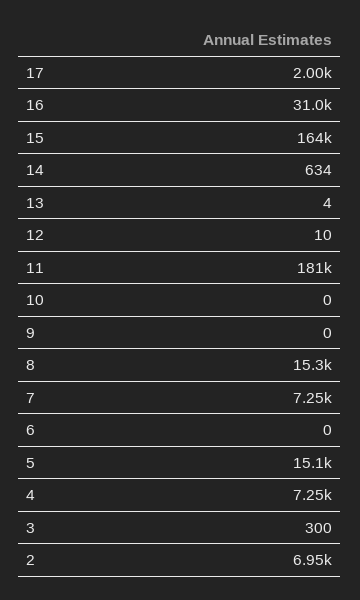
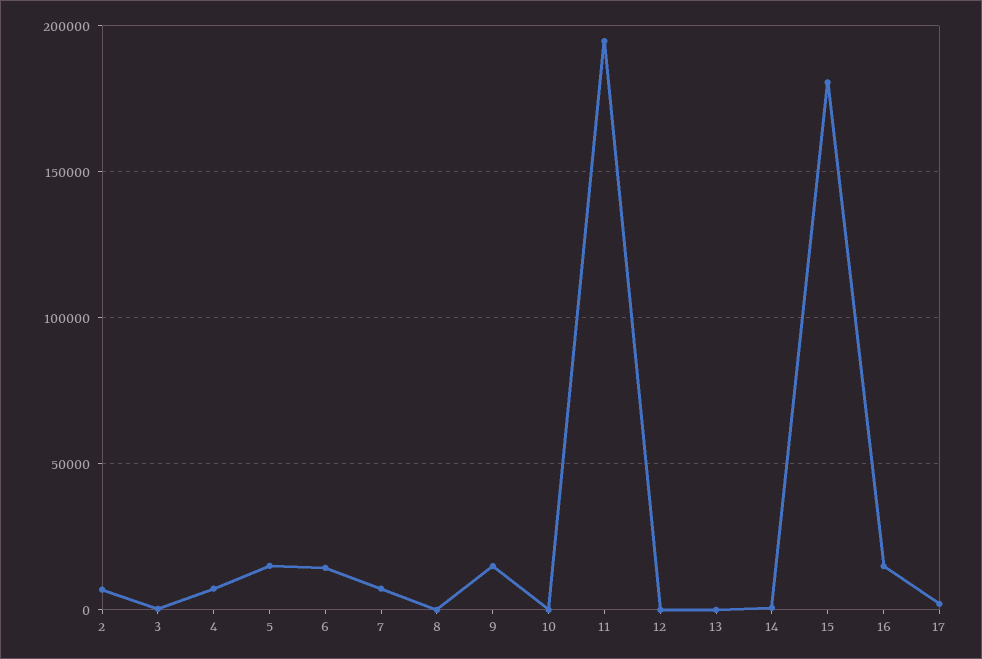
16: 31000 -> 15000
15: 164000 -> 180000
11: 181000 -> 195000
9: 0 -> 15000
8: 15300 -> 0
6: 0 -> 15000

